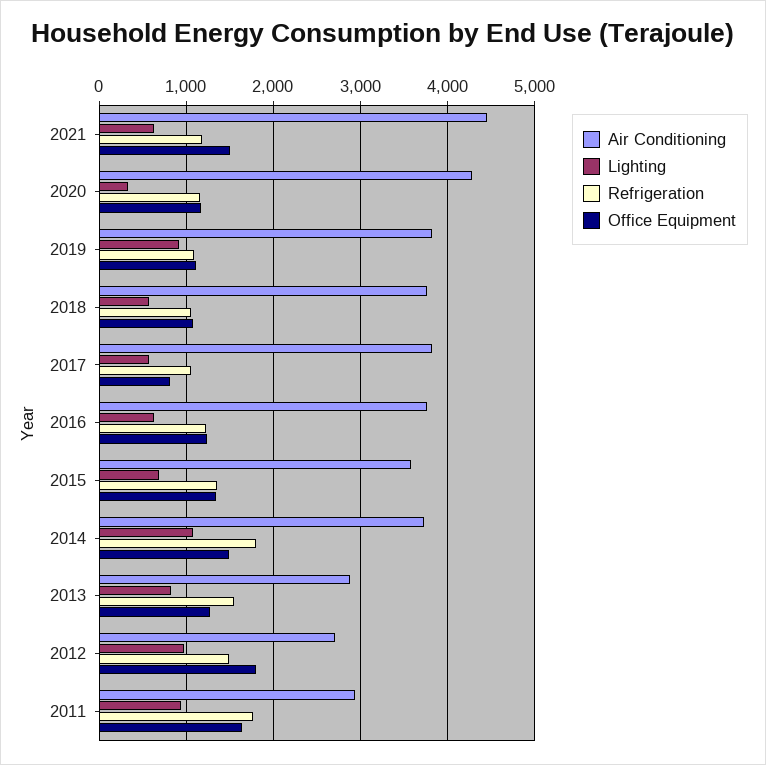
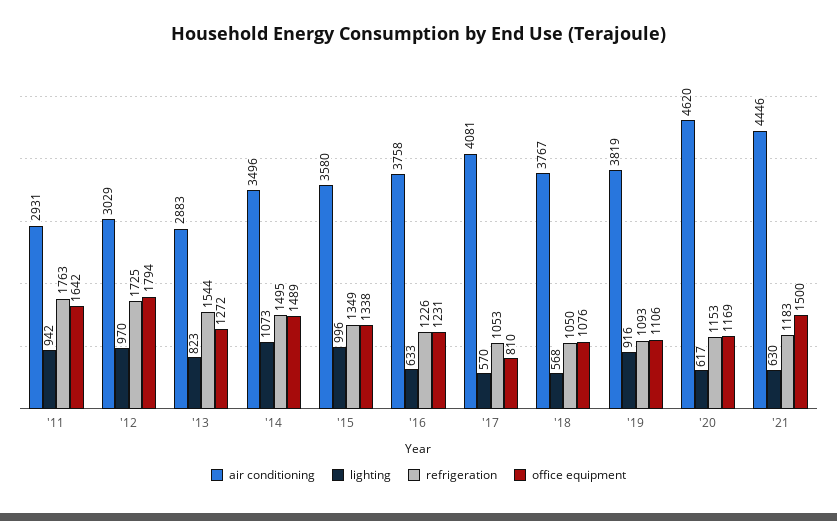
Air Conditioning, 2020: 4300 -> 4620
Lighting, 2020: 300 -> 617
Air Conditioning, 2017: 3800 -> 4081
Lighting, 2015: 700 -> 996
Air Conditioning, 2014: 3700 -> 3496
Refrigeration, 2014: 1800 -> 1495
Air Conditioning, 2012: 2700 -> 3029
Refrigeration, 2012: 1500 -> 1725

